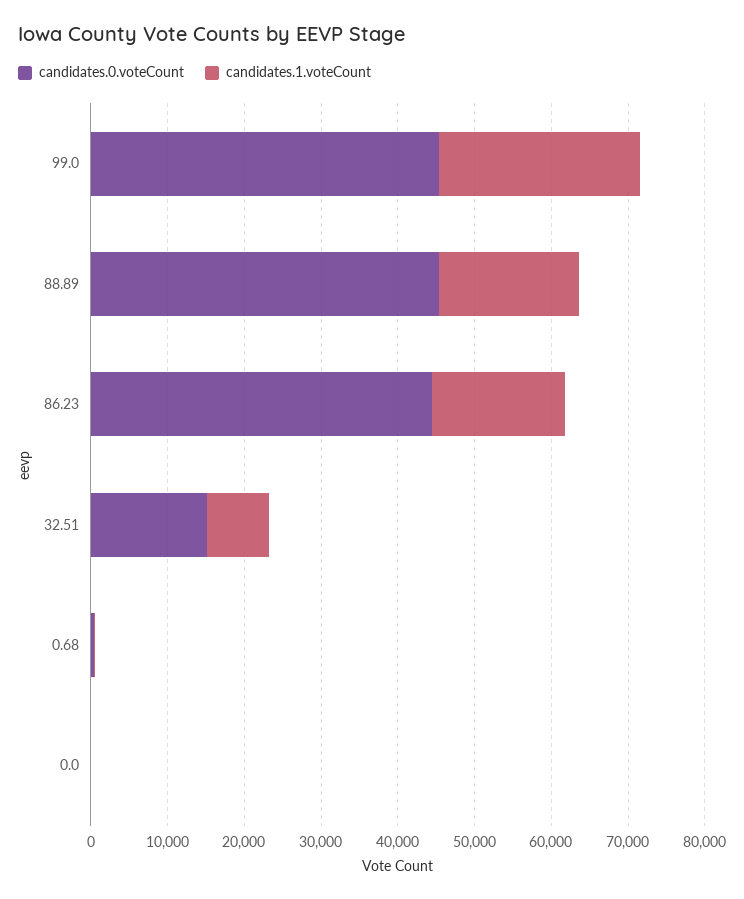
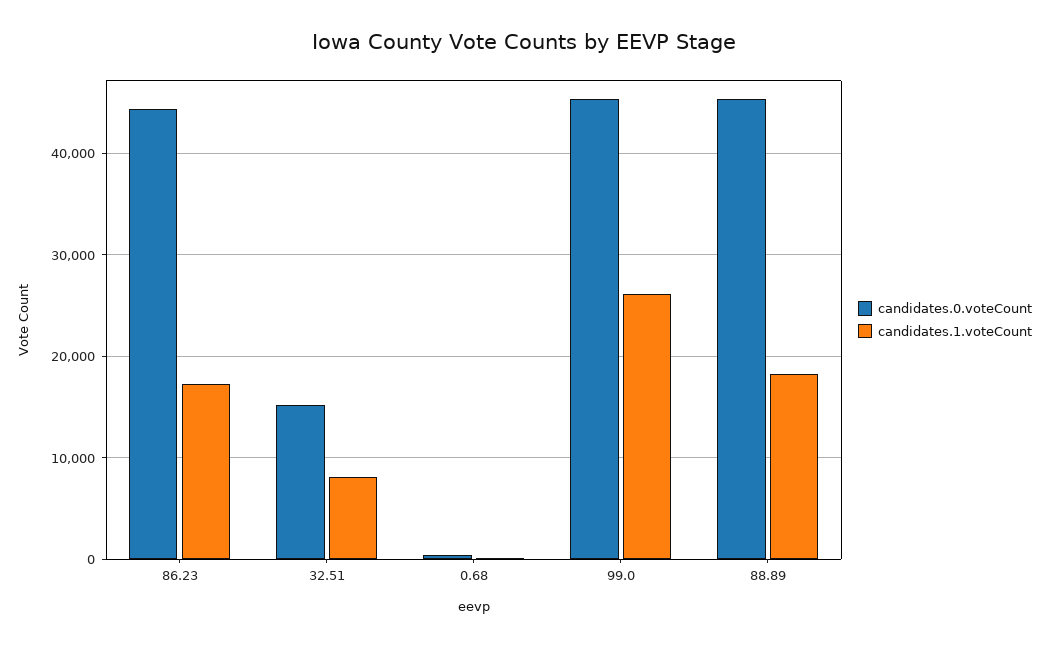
candidates.0.voteCount, 0.0: 0 -> none
candidates.1.voteCount, 0.0: 0 -> none

